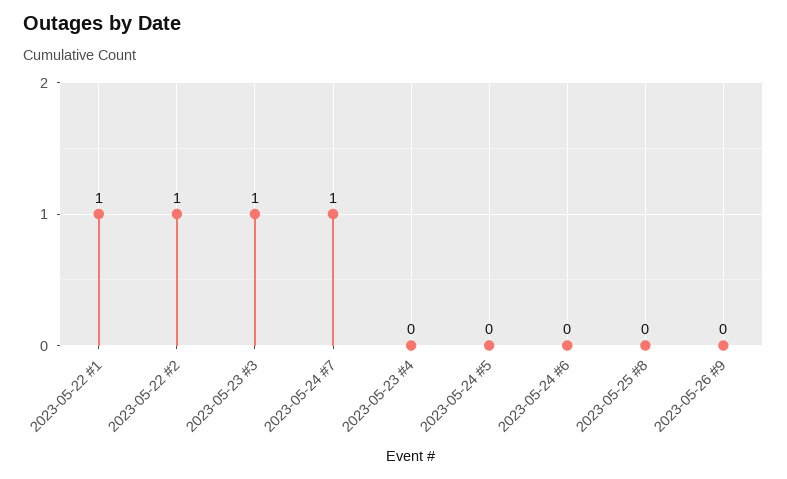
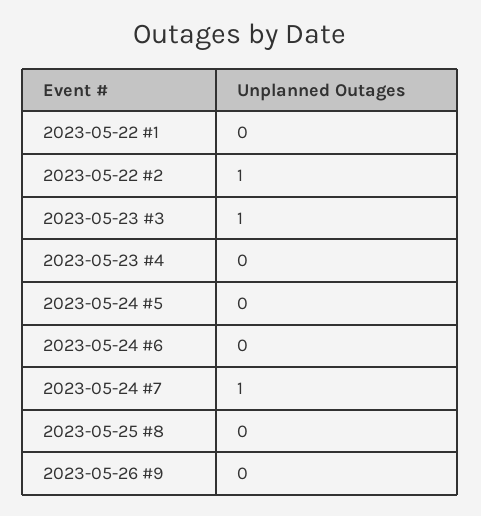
2023-05-22 #1: 1 -> 0

